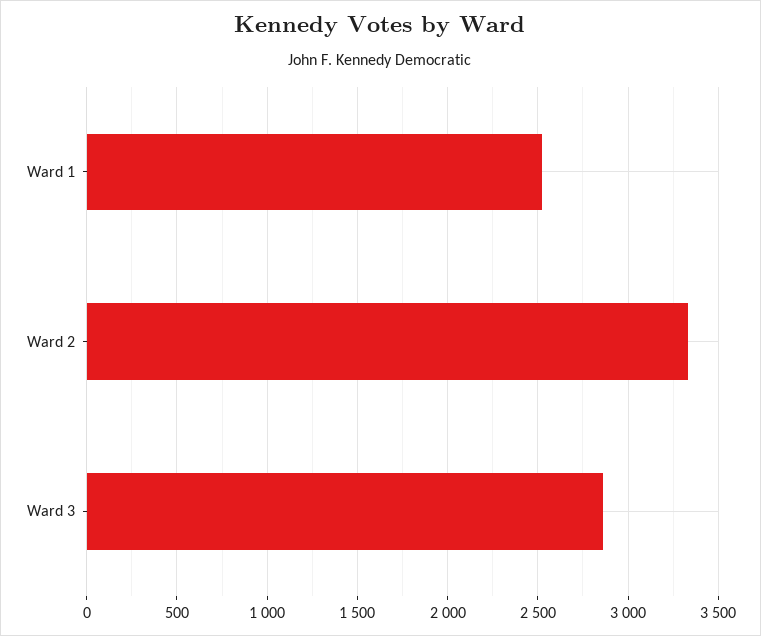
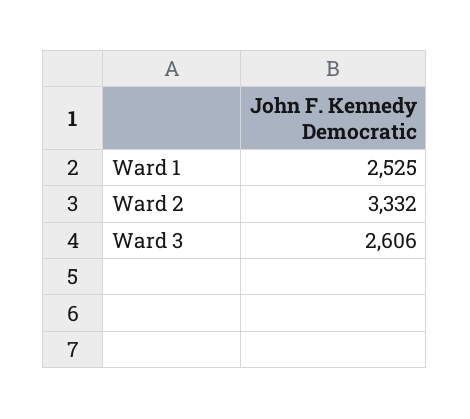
Ward 3: 2850 -> 2606

